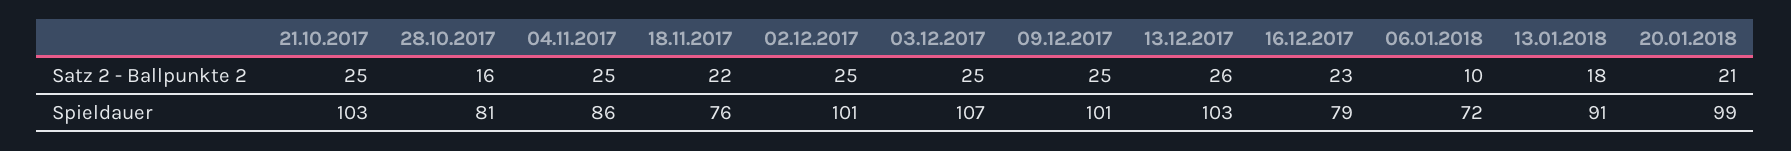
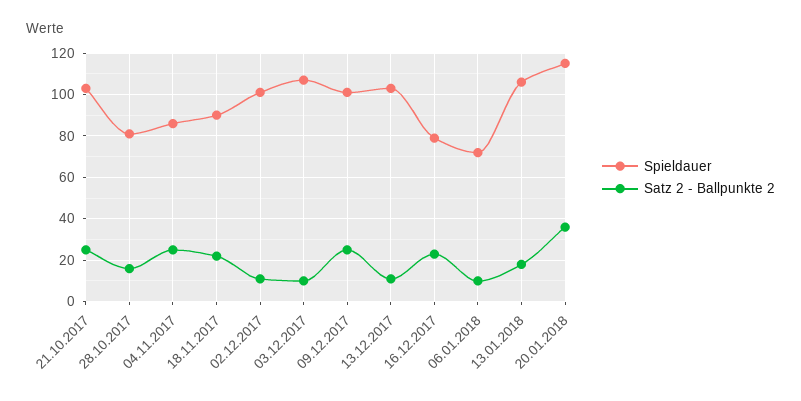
Satz 2 - Ballpunkte 2, 02.12.2017: 25 -> 10
Satz 2 - Ballpunkte 2, 03.12.2017: 25 -> 10
Satz 2 - Ballpunkte 2, 13.12.2017: 26 -> 10
Satz 2 - Ballpunkte 2, 20.01.2018: 21 -> 35
Spieldauer, 18.11.2017: 76 -> 90
Spieldauer, 13.01.2018: 91 -> 105
Spieldauer, 20.01.2018: 99 -> 115

